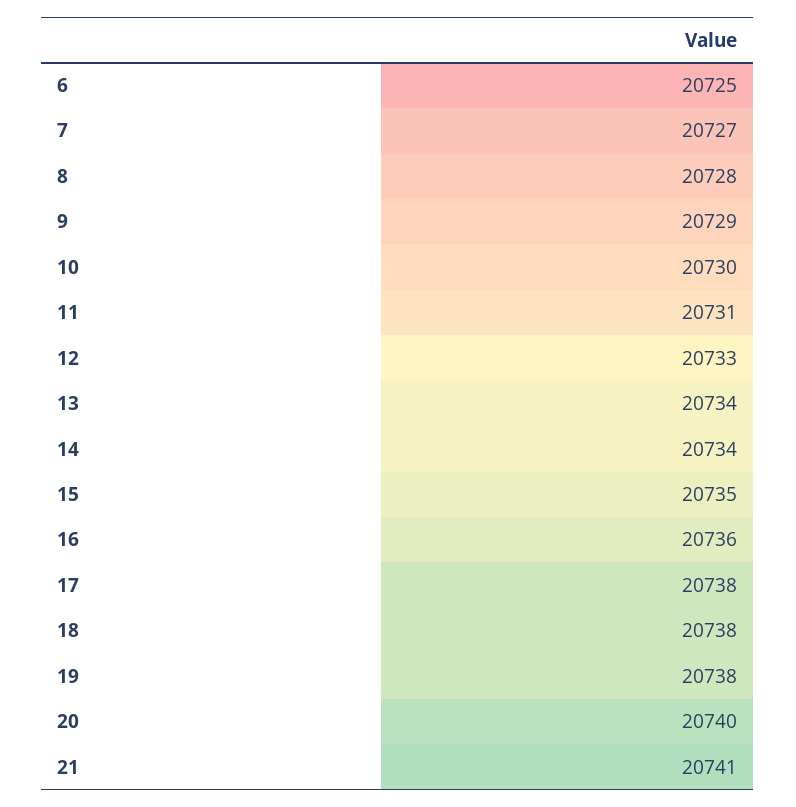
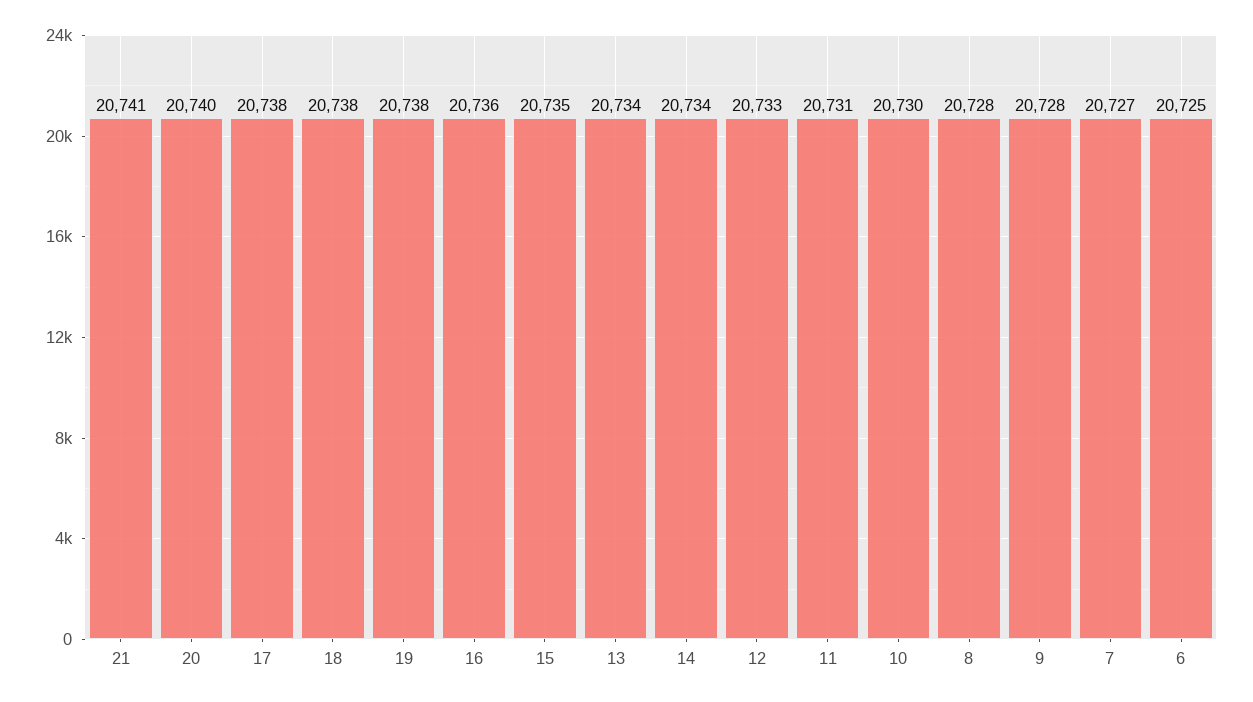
9: 20729 -> 20728

